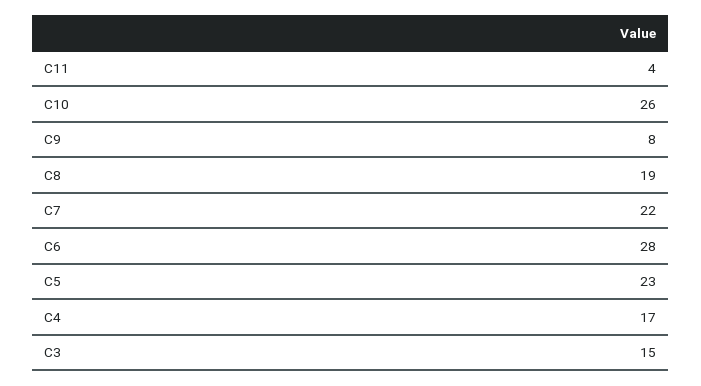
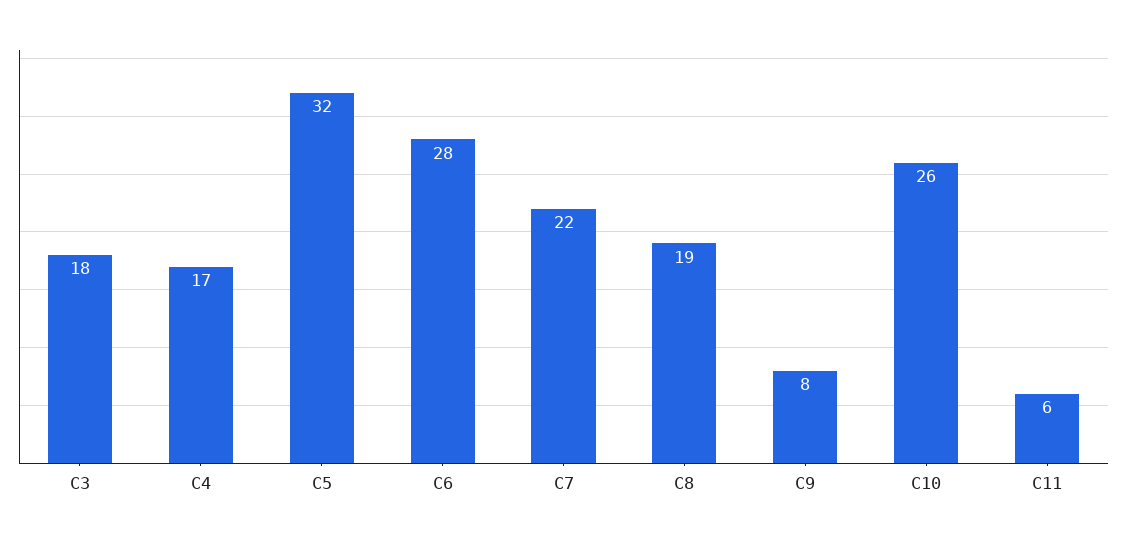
C11: 4 -> 6
C5: 23 -> 32
C3: 15 -> 18

